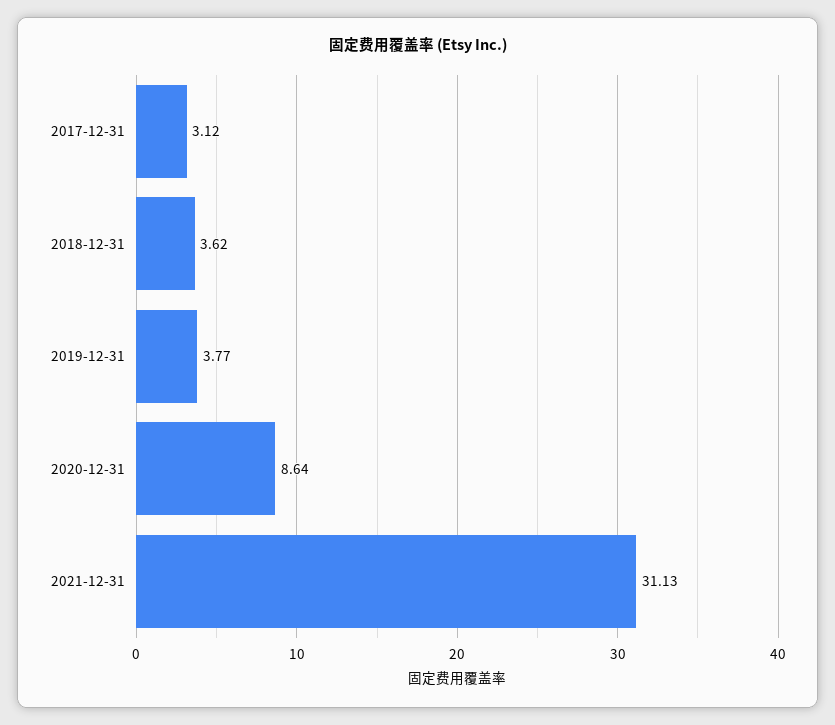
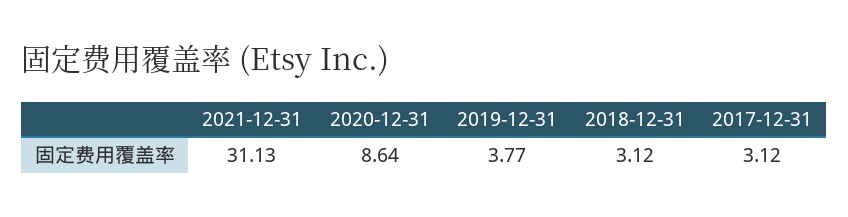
2018-12-31: 3.62 -> 3.12

